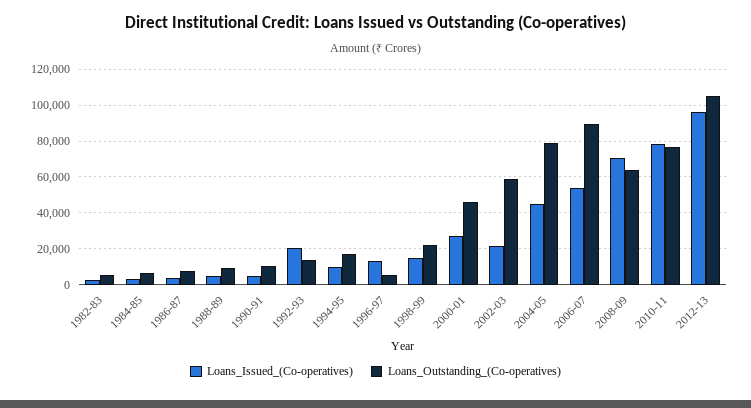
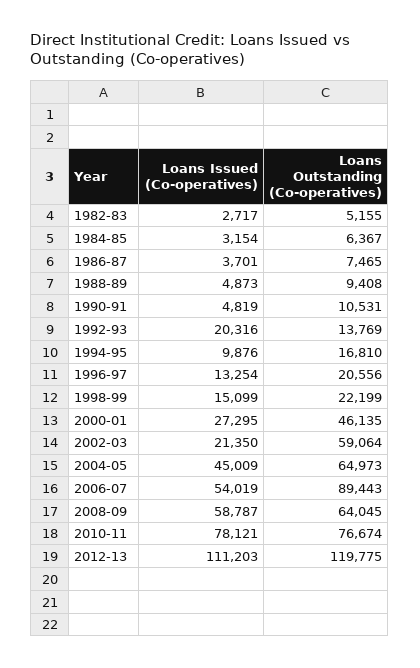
Loans_Outstanding_(Co-operatives), 1996-97: 5000 -> 20556
Loans_Outstanding_(Co-operatives), 2004-05: 80000 -> 64973
Loans_Issued_(Co-operatives), 2008-09: 70000 -> 58787
Loans_Issued_(Co-operatives), 2012-13: 95000 -> 111203
Loans_Outstanding_(Co-operatives), 2012-13: 105000 -> 119775

